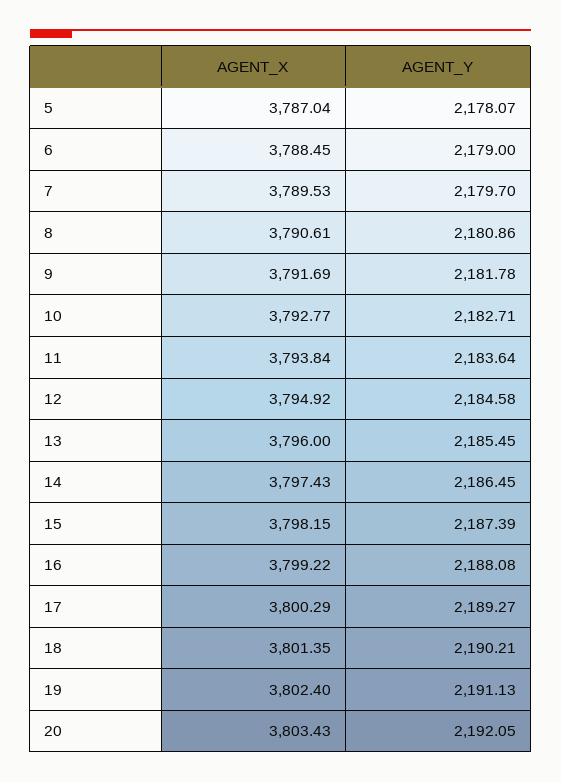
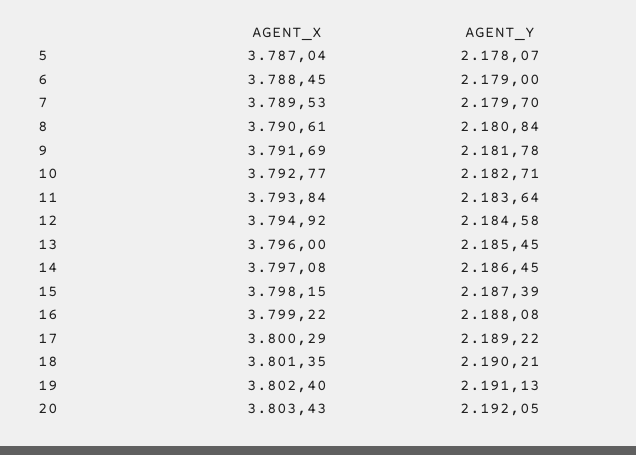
AGENT_Y, 8: 2180.86 -> 2180.84
AGENT_X, 14: 3797.43 -> 3797.08
AGENT_Y, 17: 2189.27 -> 2189.22

